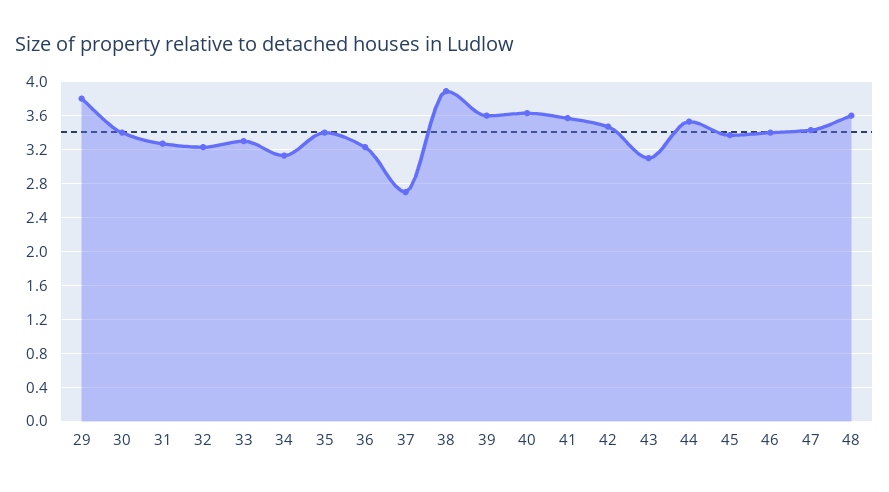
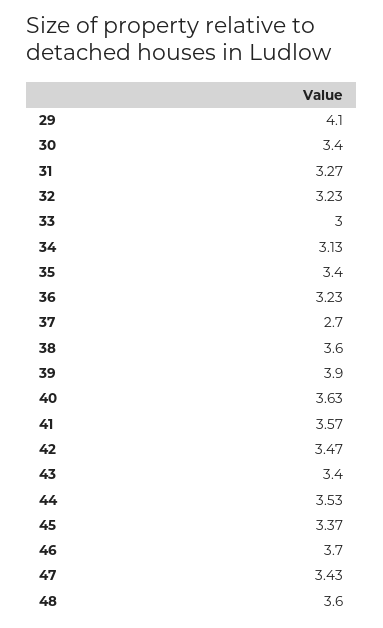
29: 3.8 -> 4.1
33: 3.3 -> 3
38: 3.9 -> 3.6
39: 3.6 -> 3.9
43: 3.1 -> 3.4
46: 3.4 -> 3.7

